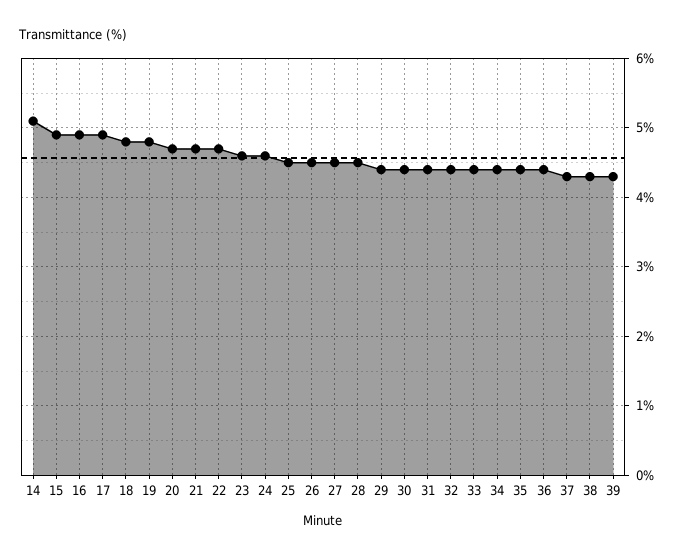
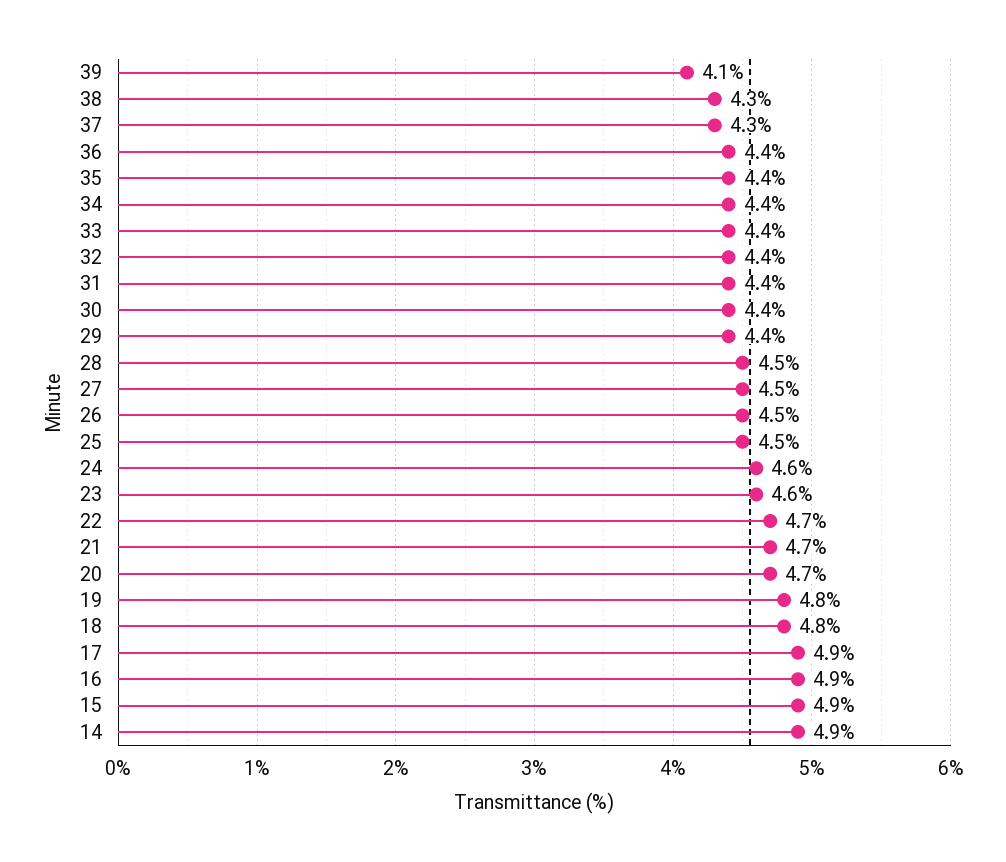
14: 5.1 -> 4.9
39: 4.3 -> 4.1

